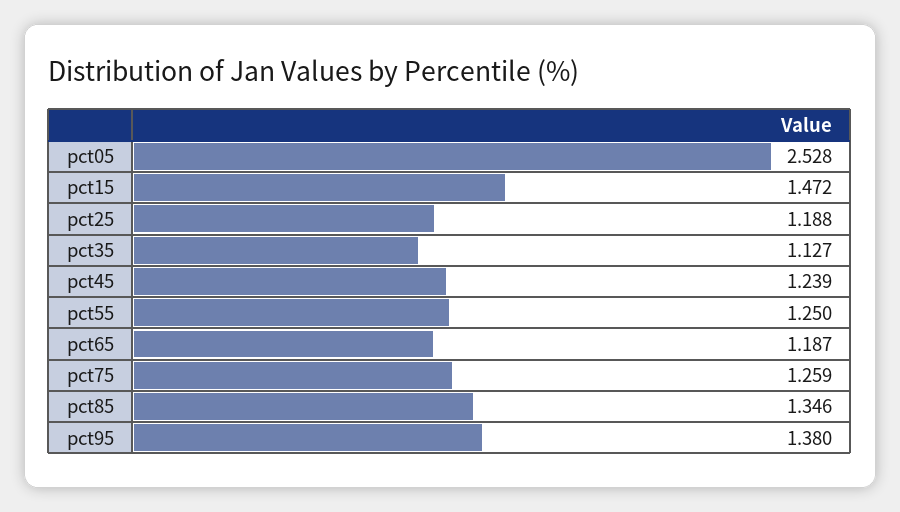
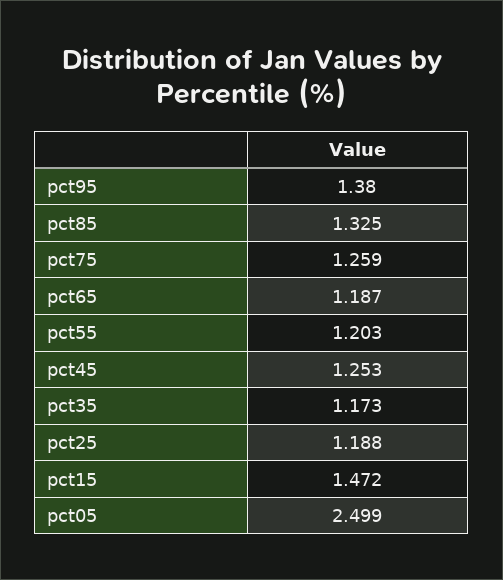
pct05: 2.528 -> 2.499
pct35: 1.127 -> 1.173
pct45: 1.239 -> 1.253
pct55: 1.25 -> 1.203
pct85: 1.346 -> 1.325

